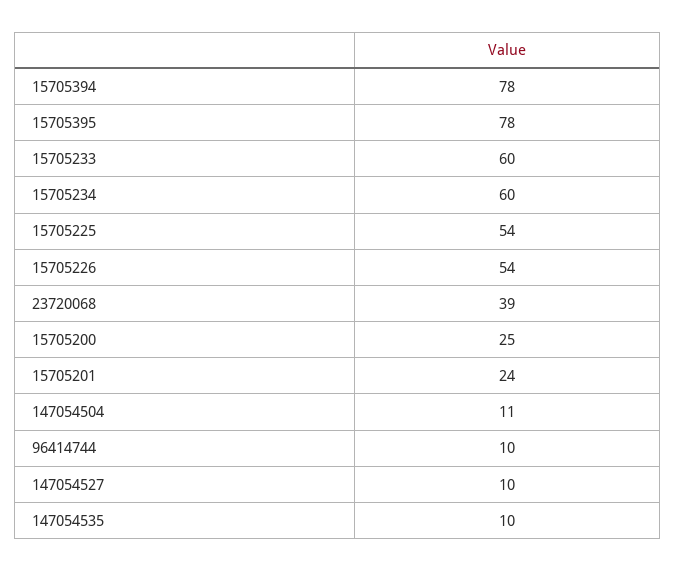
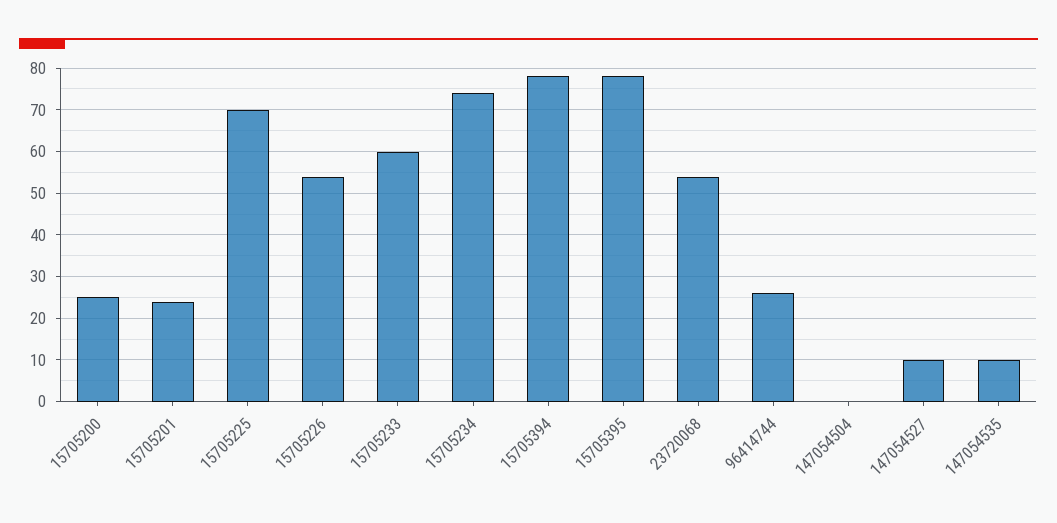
15705234: 60 -> 75
15705225: 54 -> 70
23720068: 39 -> 55
147054504: 11 -> 0
96414744: 10 -> 25

